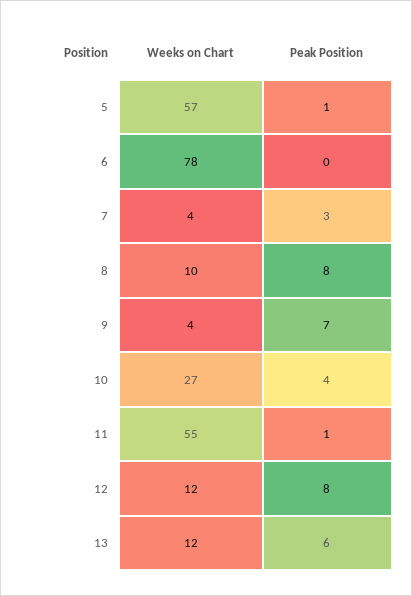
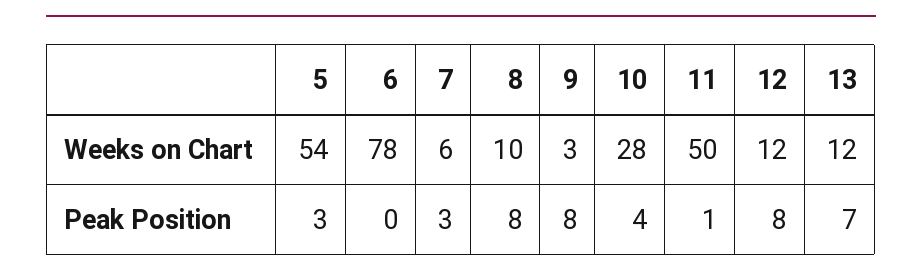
Weeks on Chart, 5: 57 -> 54
Peak Position, 5: 1 -> 3
Weeks on Chart, 7: 4 -> 6
Weeks on Chart, 9: 4 -> 3
Peak Position, 9: 7 -> 8
Weeks on Chart, 10: 27 -> 28
Weeks on Chart, 11: 55 -> 50
Peak Position, 13: 6 -> 7

